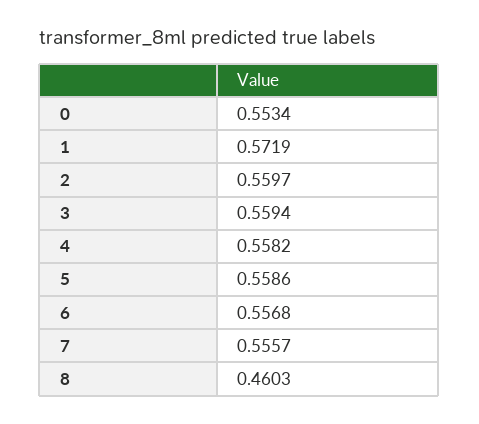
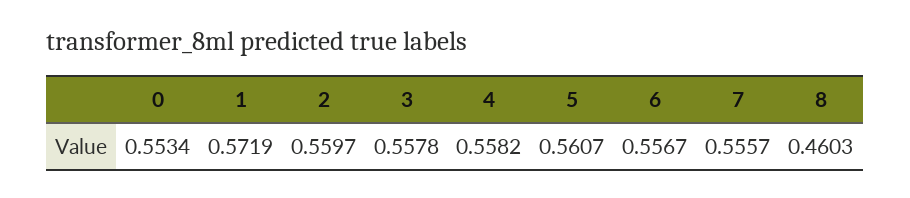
3: 0.5594 -> 0.5578
5: 0.5586 -> 0.5607
6: 0.5568 -> 0.5567

